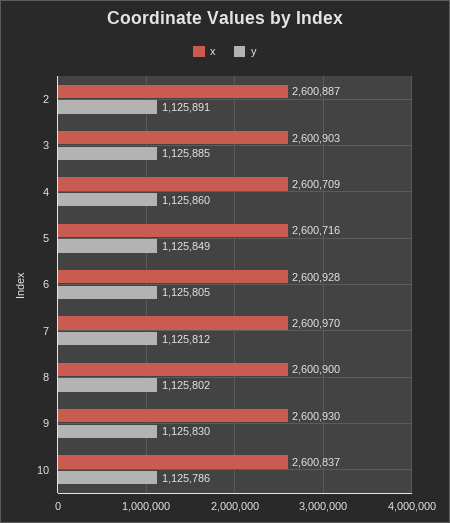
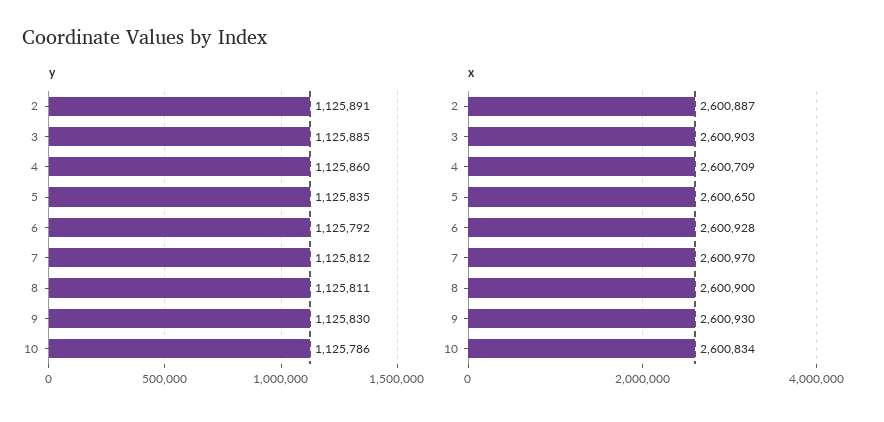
x, 5: 2600716 -> 2600650
y, 5: 1125849 -> 1125835
y, 6: 1125805 -> 1125792
y, 8: 1125802 -> 1125811
x, 10: 2600837 -> 2600834

